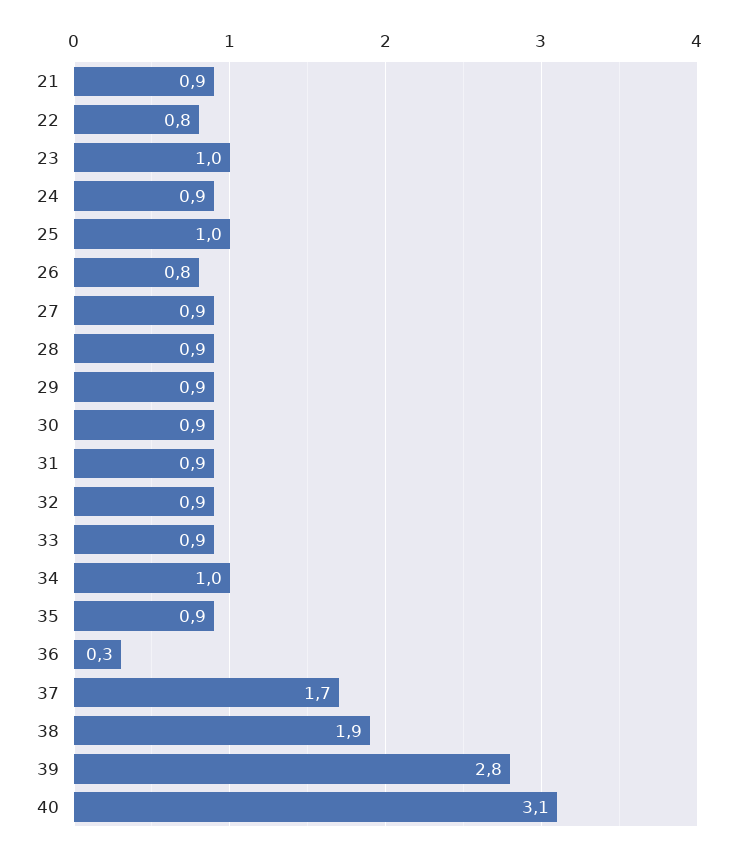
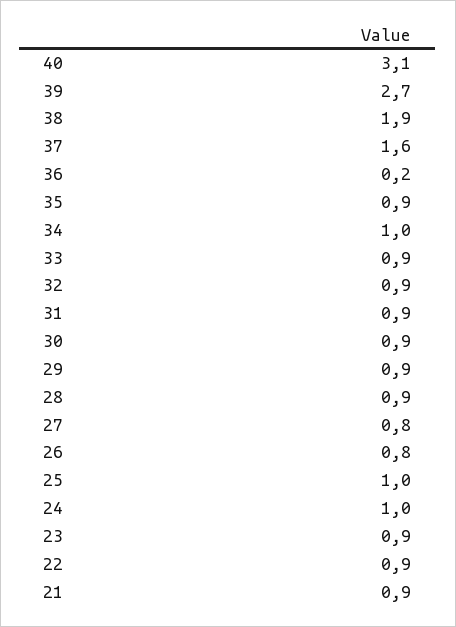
22: 0.8 -> 0.9
23: 1 -> 0.9
24: 0.9 -> 1
27: 0.9 -> 0.8
36: 0.3 -> 0.2
37: 1.7 -> 1.6
39: 2.8 -> 2.7

